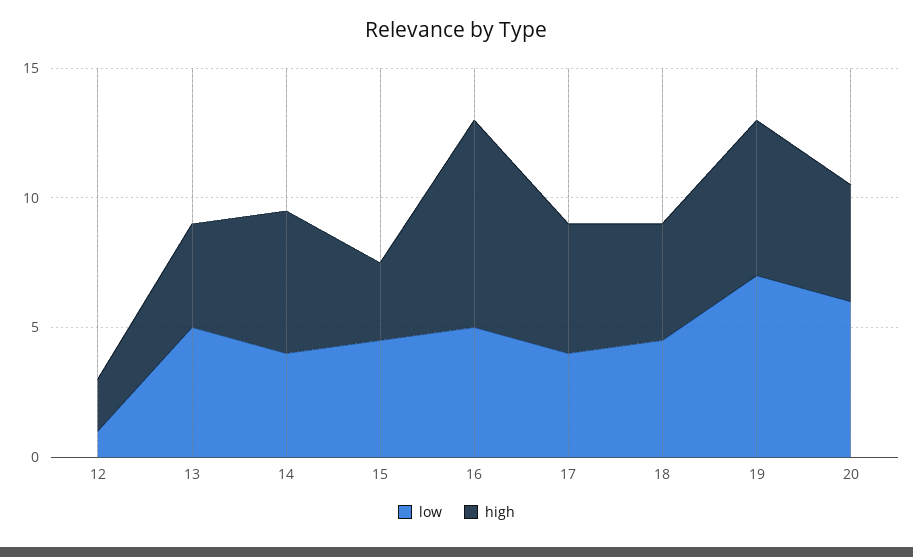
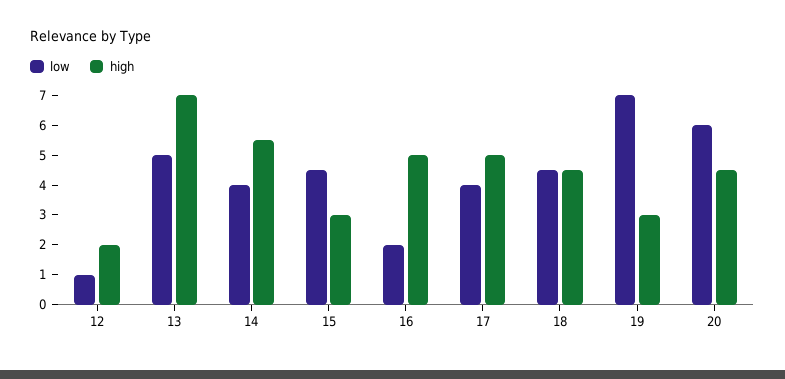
high, 13: 4 -> 7
low, 16: 5 -> 2
high, 16: 8 -> 5
high, 19: 6 -> 3

